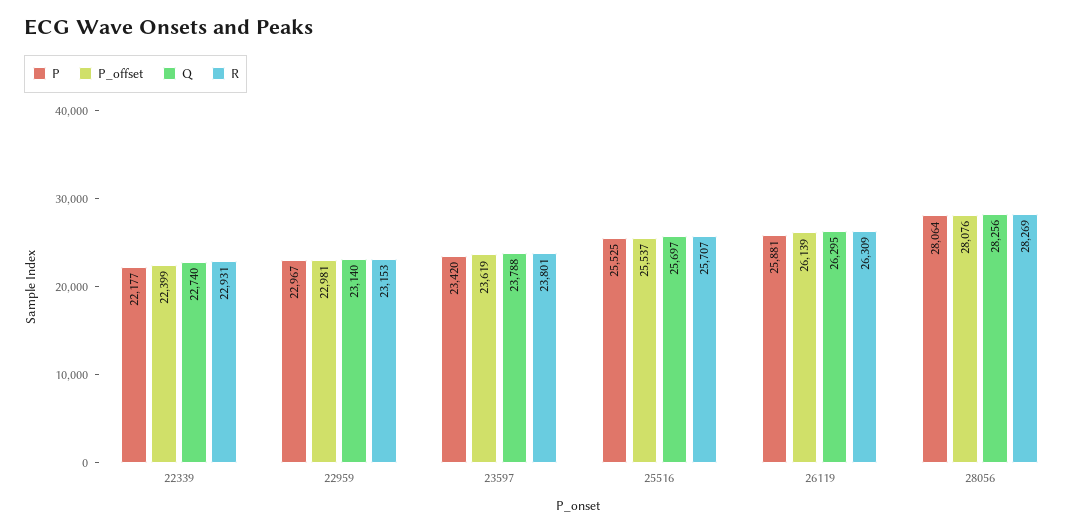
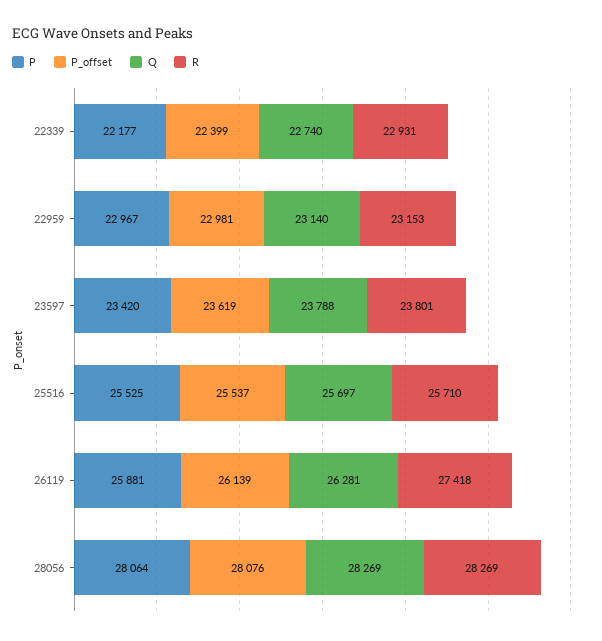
R, 25516: 25707 -> 25710
Q, 26119: 26295 -> 26281
R, 26119: 26309 -> 27418
Q, 28056: 28256 -> 28269

